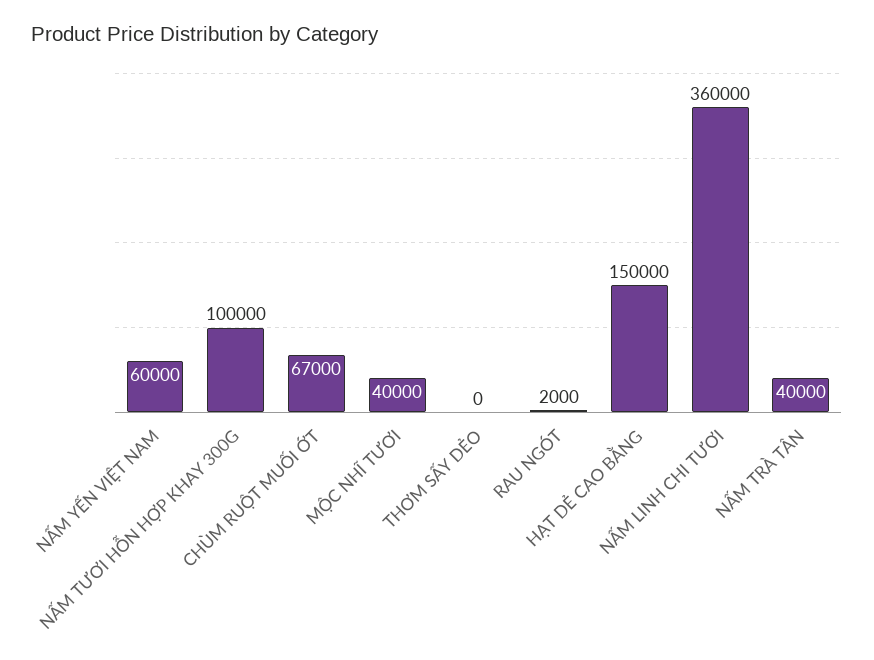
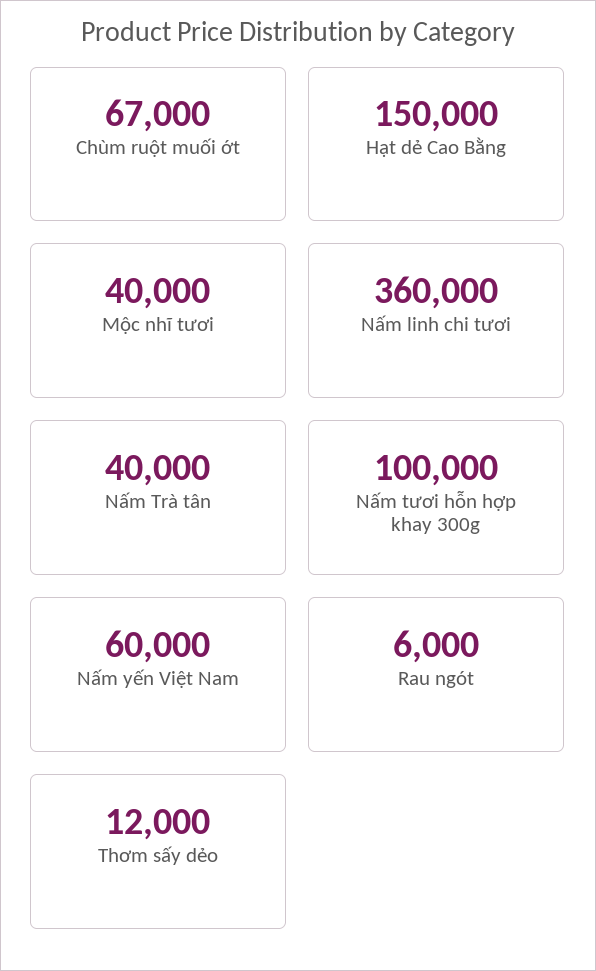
THƠM SẤY DẺO: 0 -> 12000
RAU NGÓT: 2000 -> 6000

